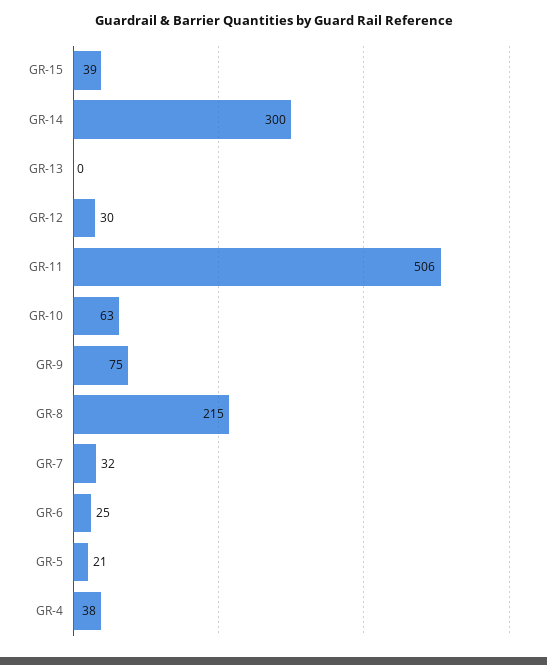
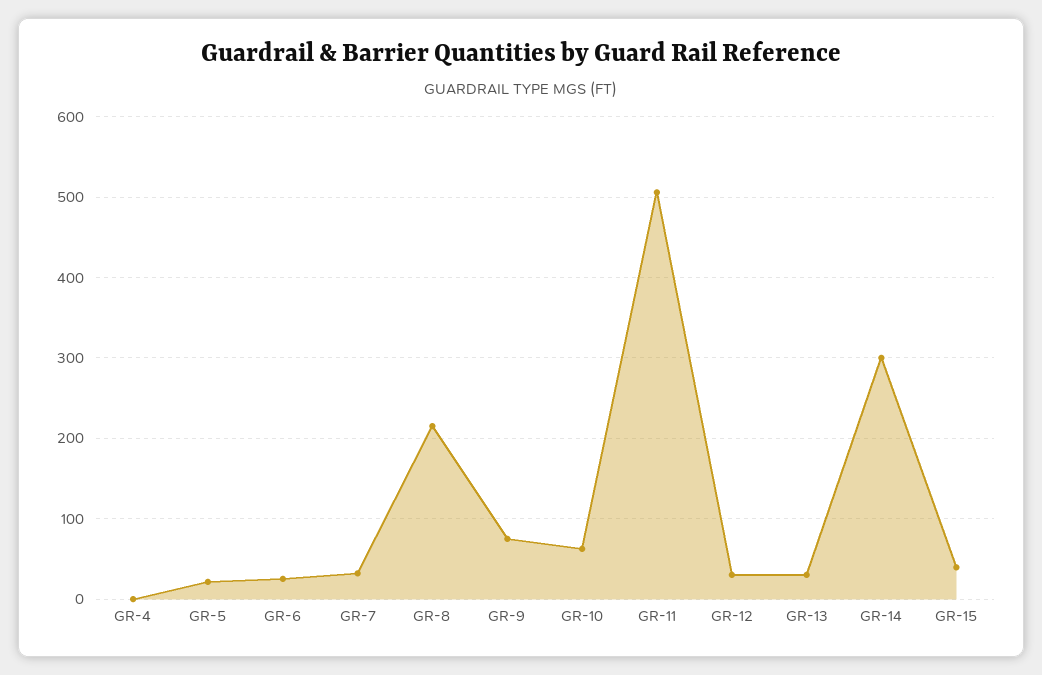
GR-13: 0 -> 30
GR-4: 38 -> 0

